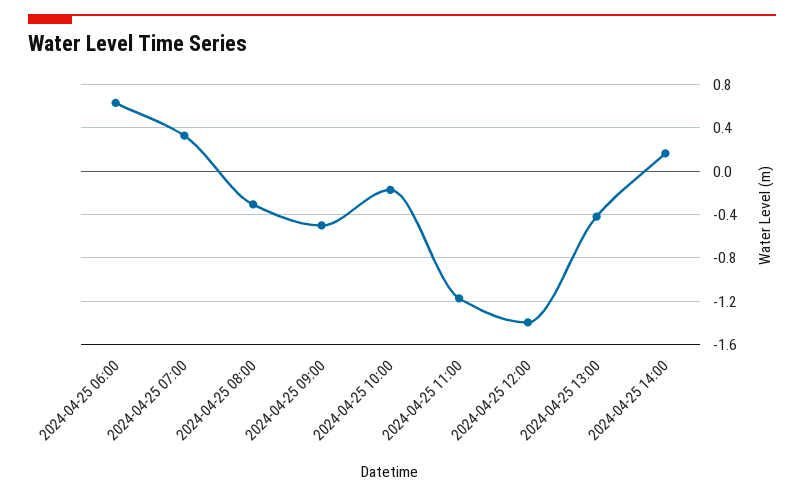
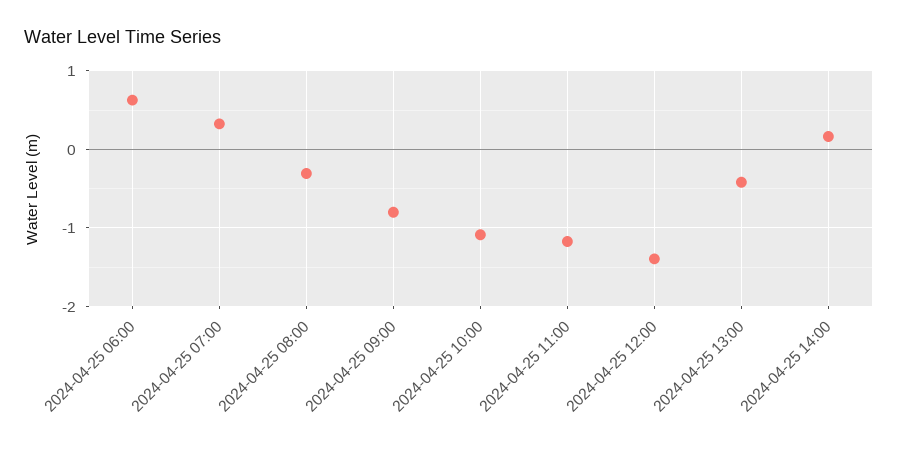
2024-04-25 09:00: -0.5 -> -0.8
2024-04-25 10:00: -0.2 -> -1.1

